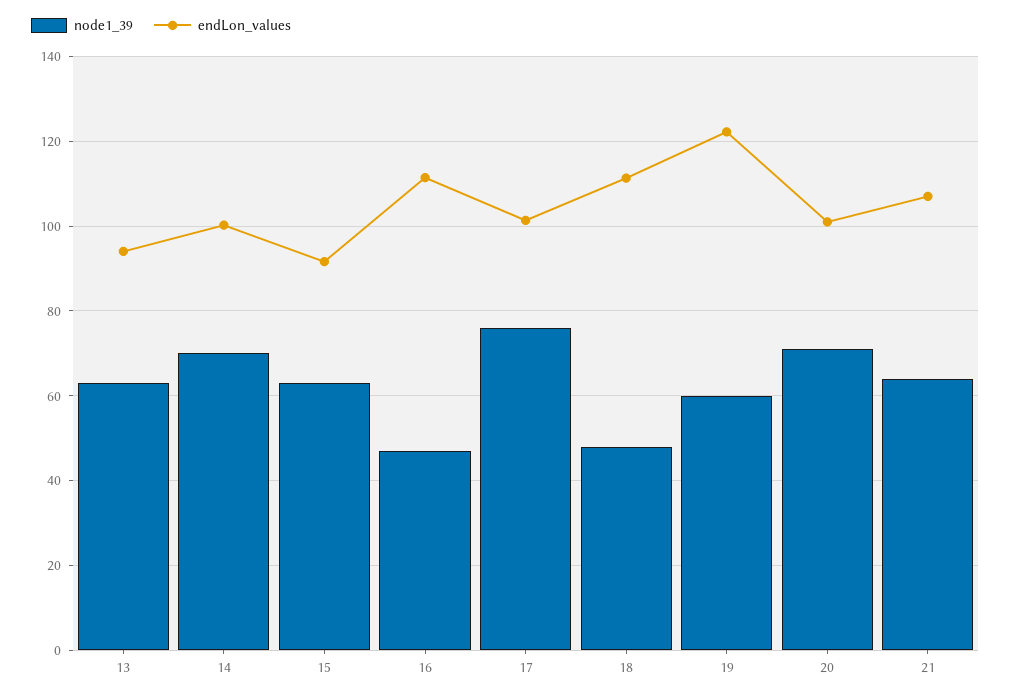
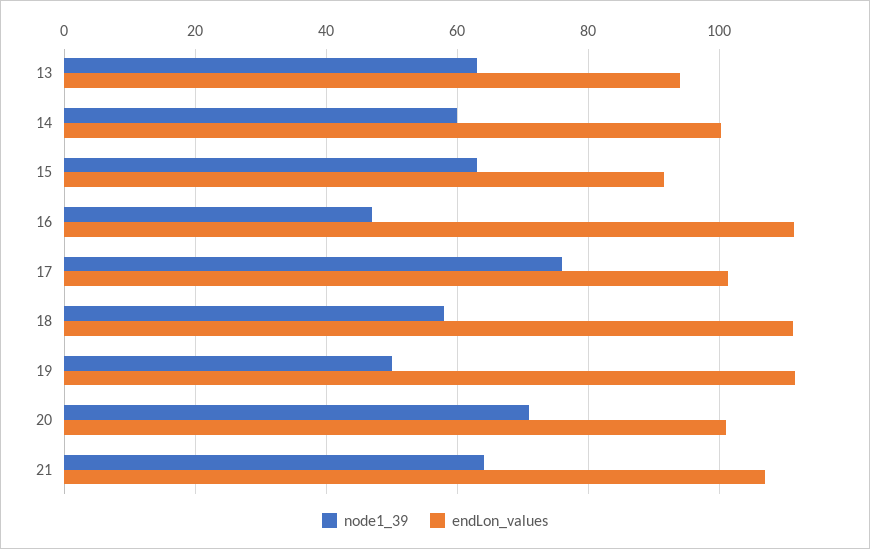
node1_39, 14: 70 -> 60
node1_39, 18: 48 -> 58
node1_39, 19: 60 -> 50
endLon_values, 19: 122 -> 112

